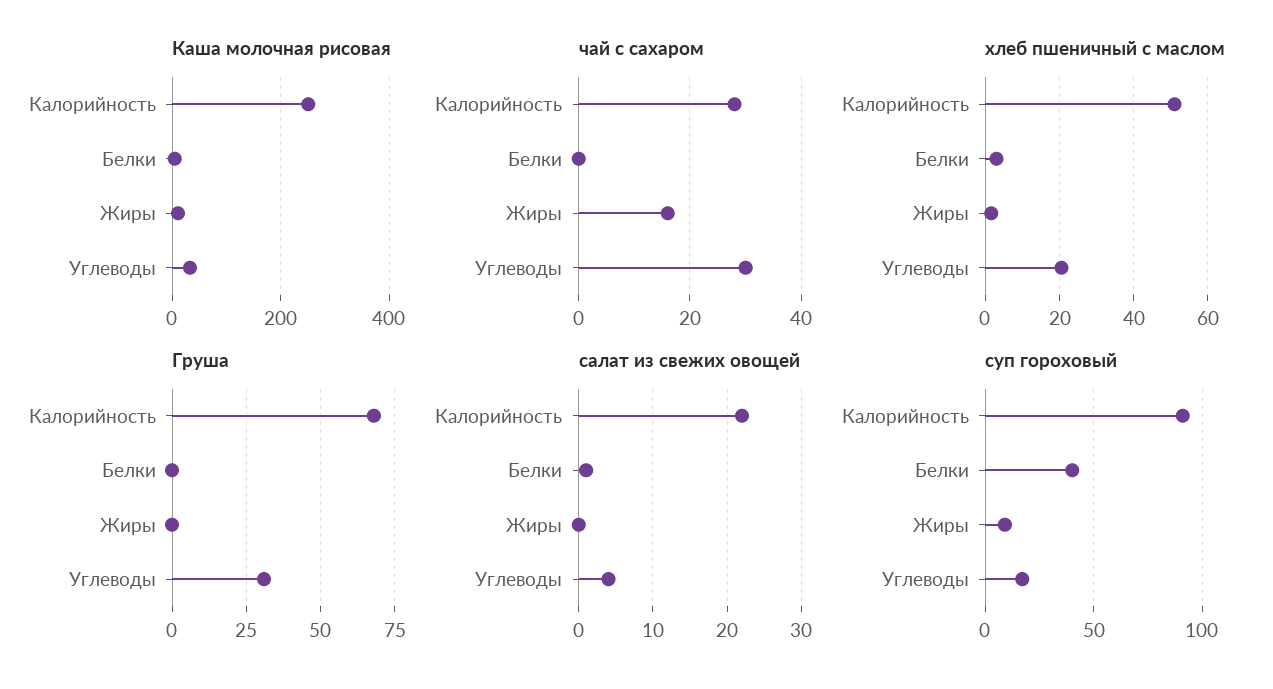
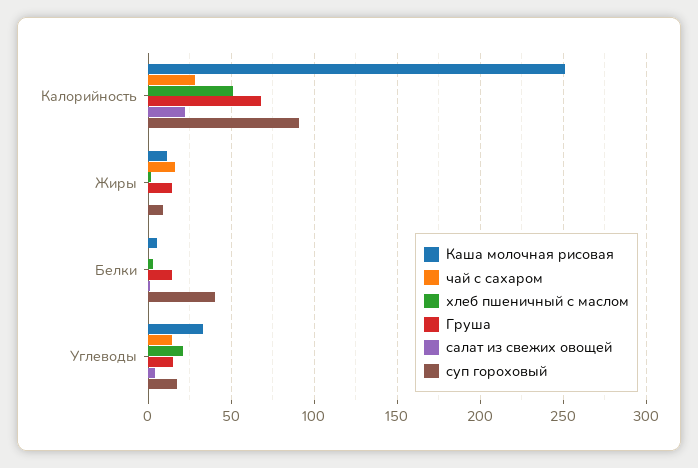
чай с сахаром, Углеводы: 30 -> 15
Груша, Белки: 0 -> 15
Груша, Жиры: 0 -> 15
Груша, Углеводы: 30 -> 15

